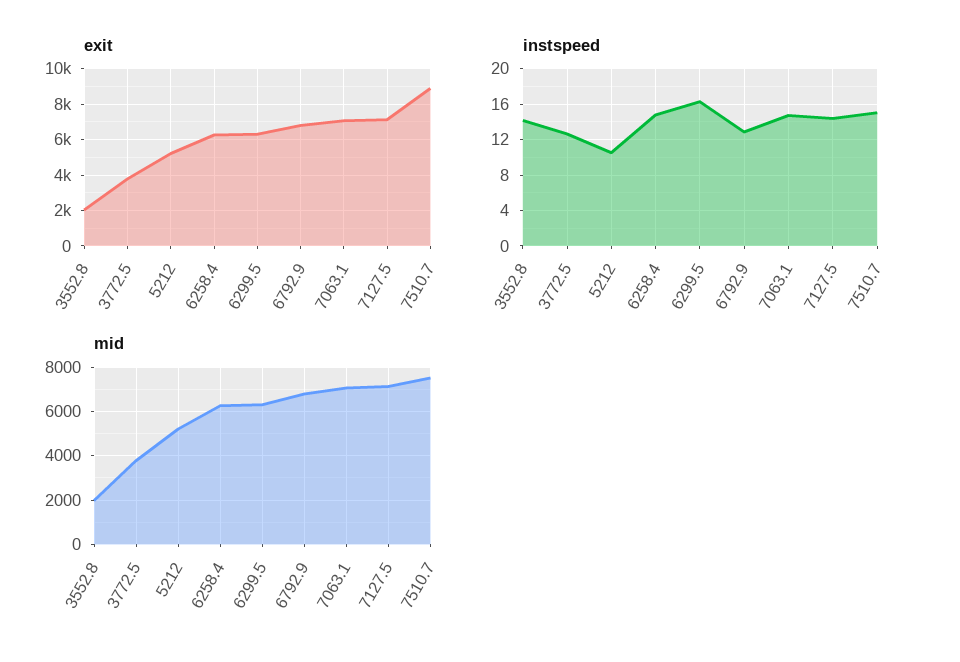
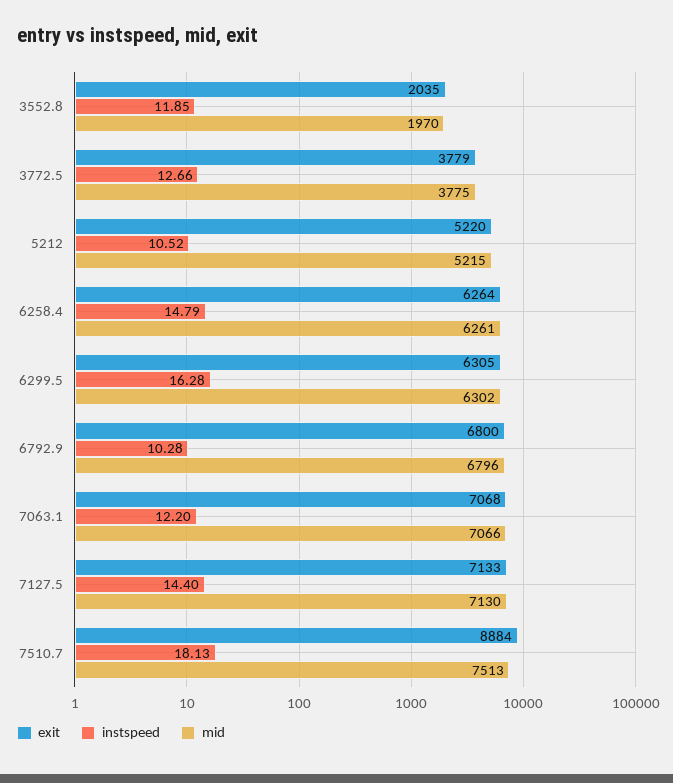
instspeed, 3552.8: 14 -> 11.85
instspeed, 6792.9: 13 -> 10.28
instspeed, 7063.1: 15 -> 12.2
instspeed, 7510.7: 15 -> 18.13

